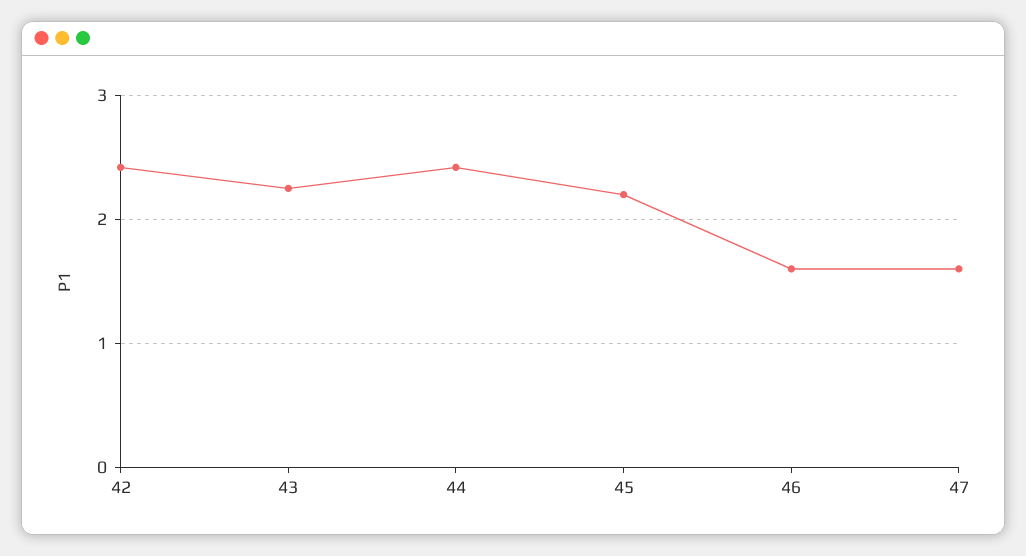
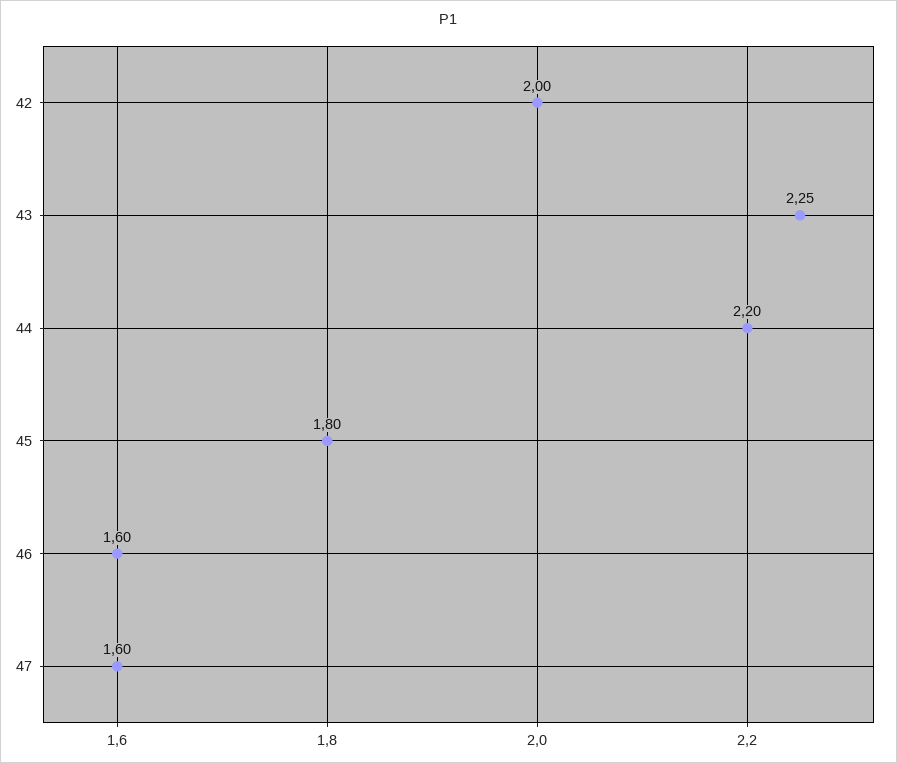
42: 2.4 -> 2
44: 2.4 -> 2.2
45: 2.2 -> 1.8

